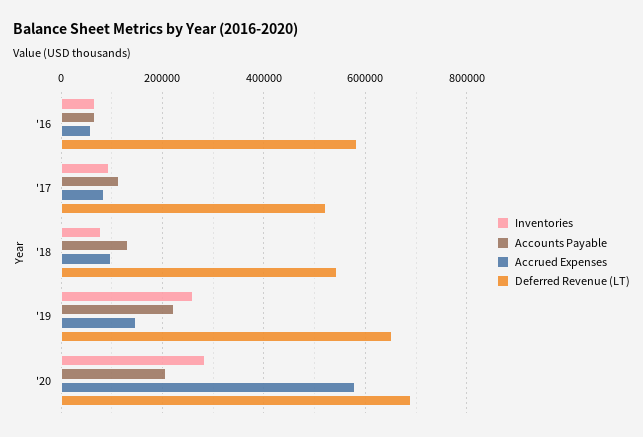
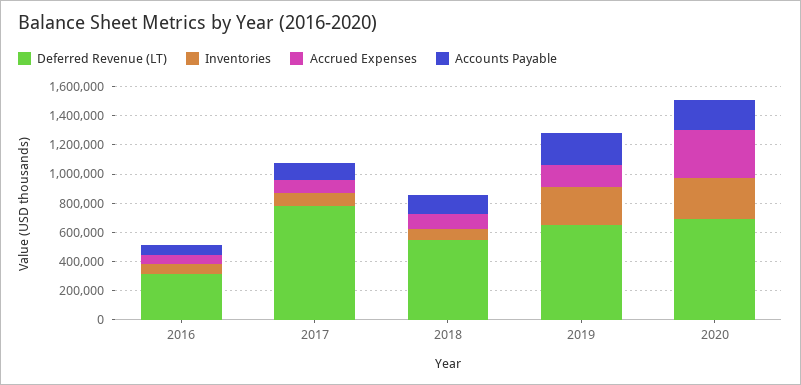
Deferred Revenue (LT), '16: 580000 -> 300000
Deferred Revenue (LT), '17: 520000 -> 800000
Accrued Expenses, '20: 580000 -> 300000

